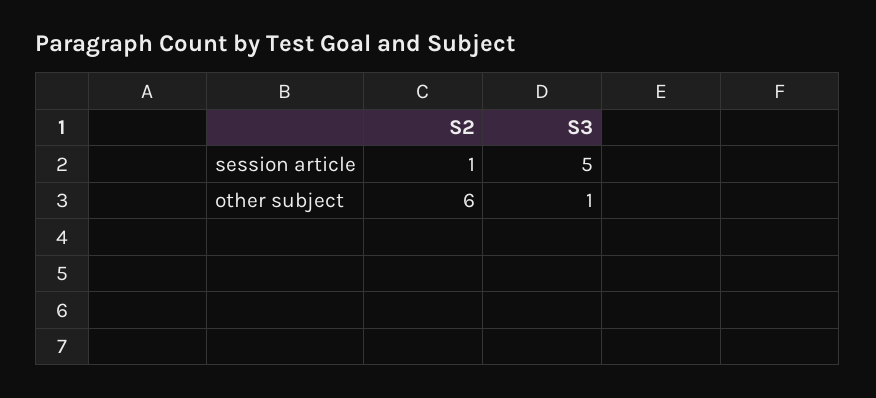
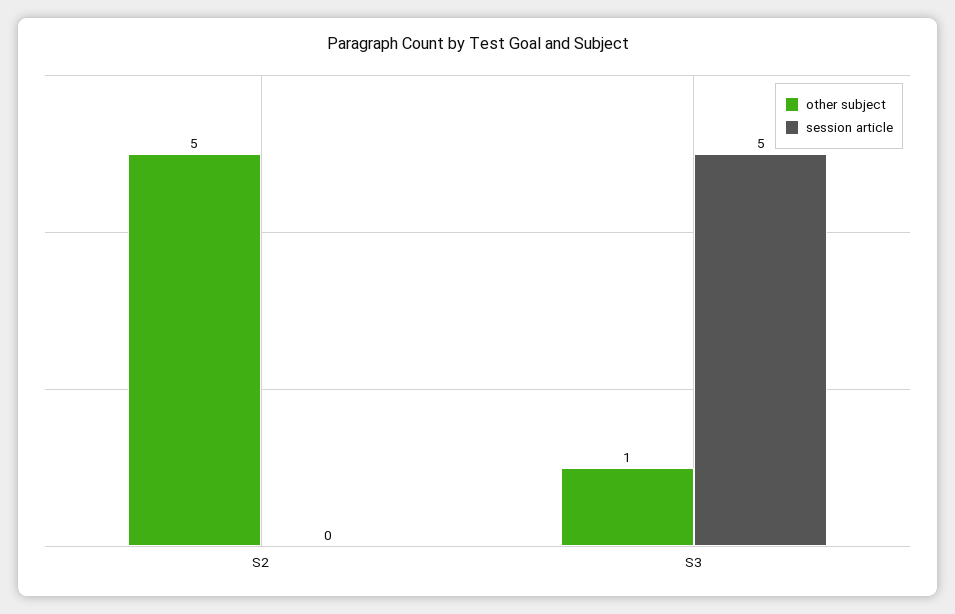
session article, S2: 1 -> 0
other subject, S2: 6 -> 5

